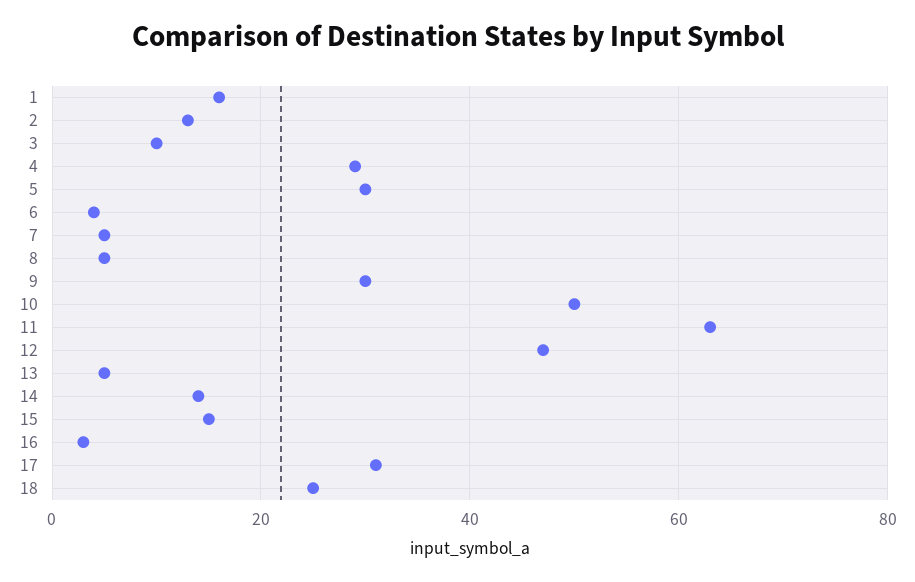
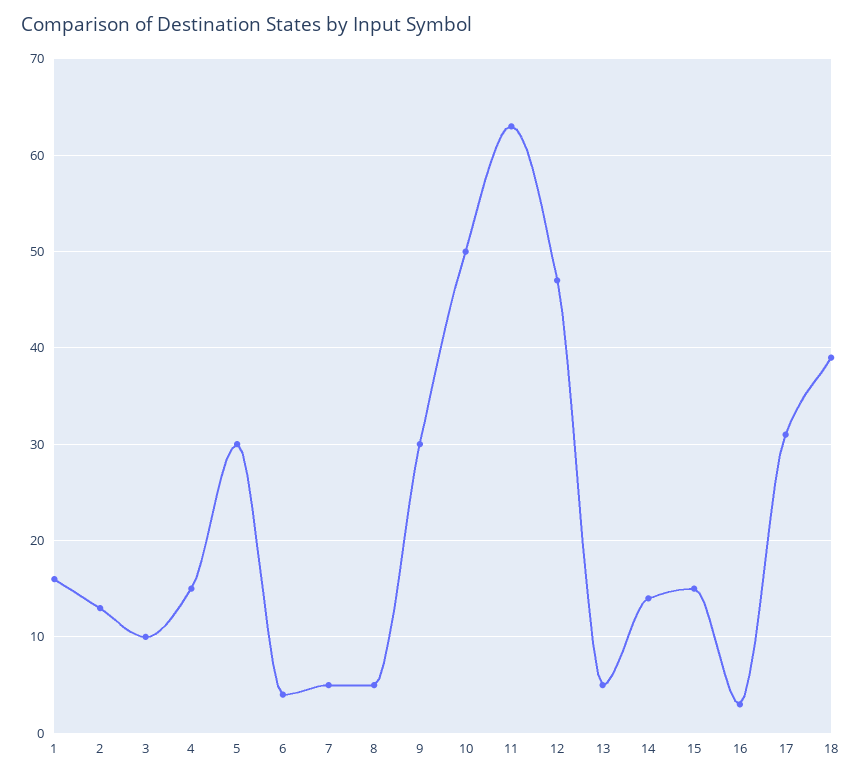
4: 30 -> 15
18: 25 -> 39

